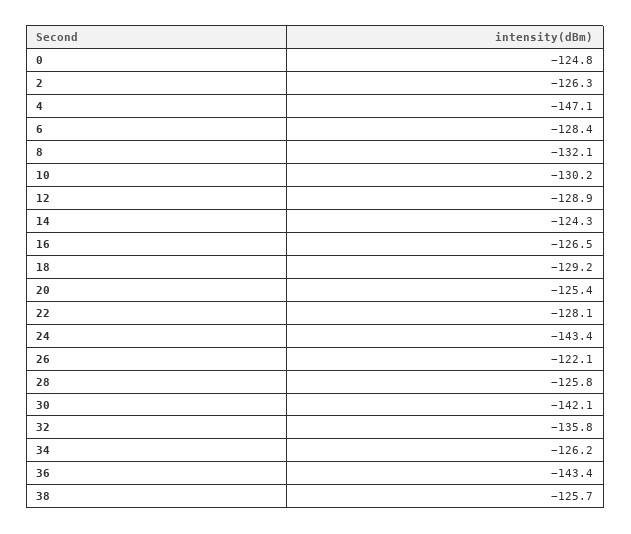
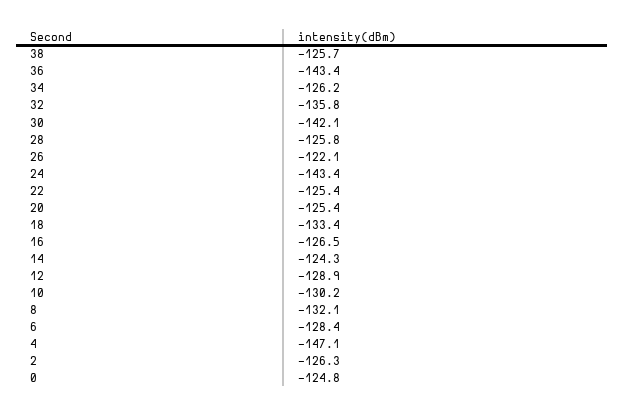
18: -129.2 -> -133.4
22: -128.1 -> -125.4

